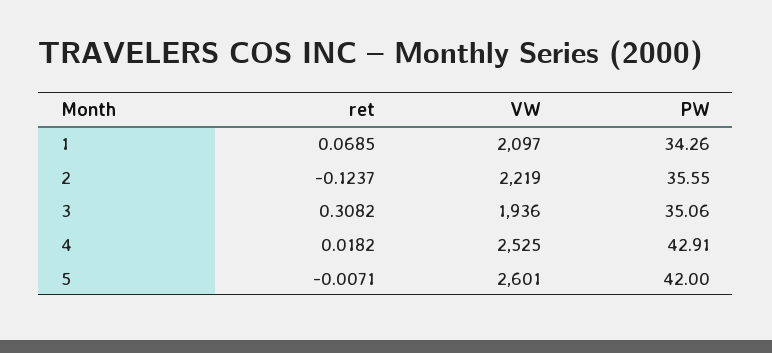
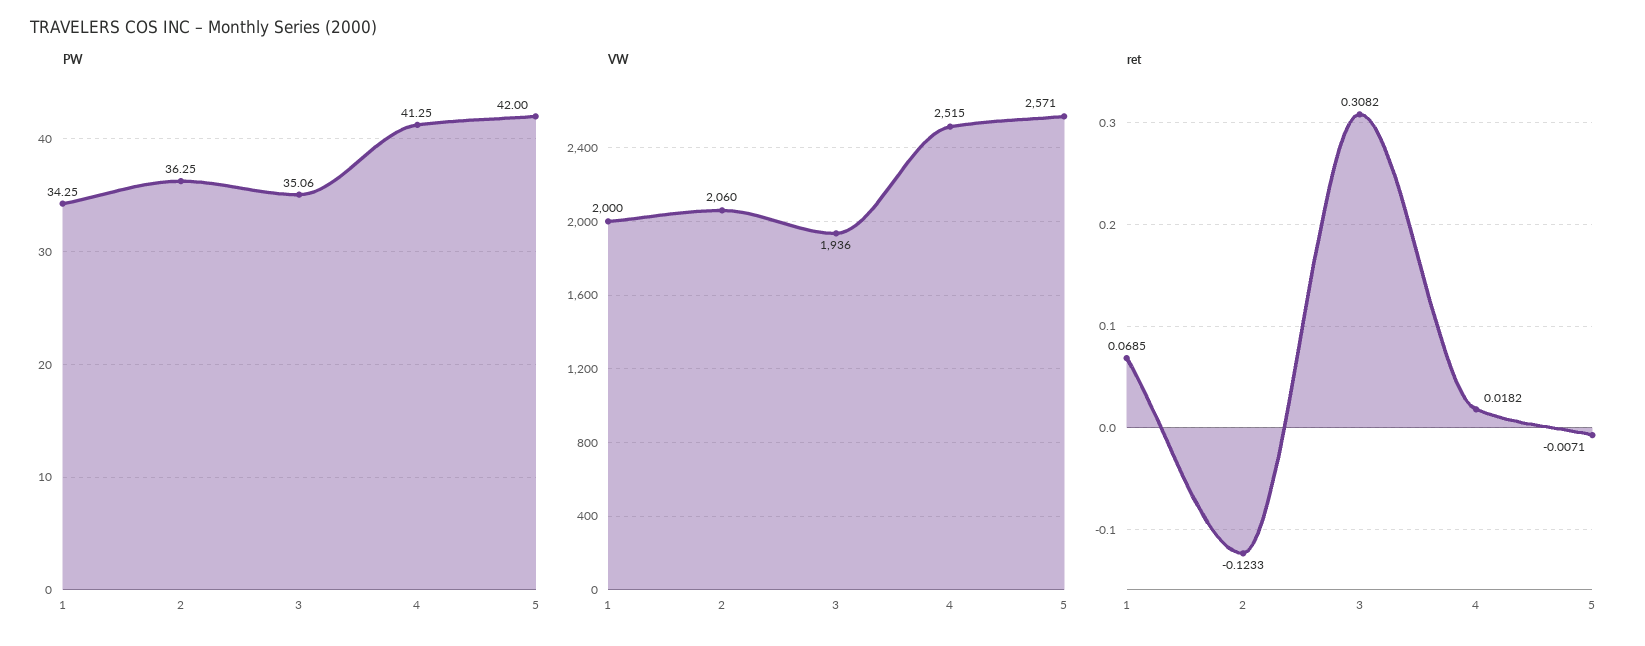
VW, 1: 2097 -> 2000
PW, 1: 34.26 -> 34.25
ret, 2: -0.1237 -> -0.1233
VW, 2: 2219 -> 2060
PW, 2: 35.55 -> 36.25
VW, 4: 2525 -> 2515
PW, 4: 42.91 -> 41.25
VW, 5: 2601 -> 2571

